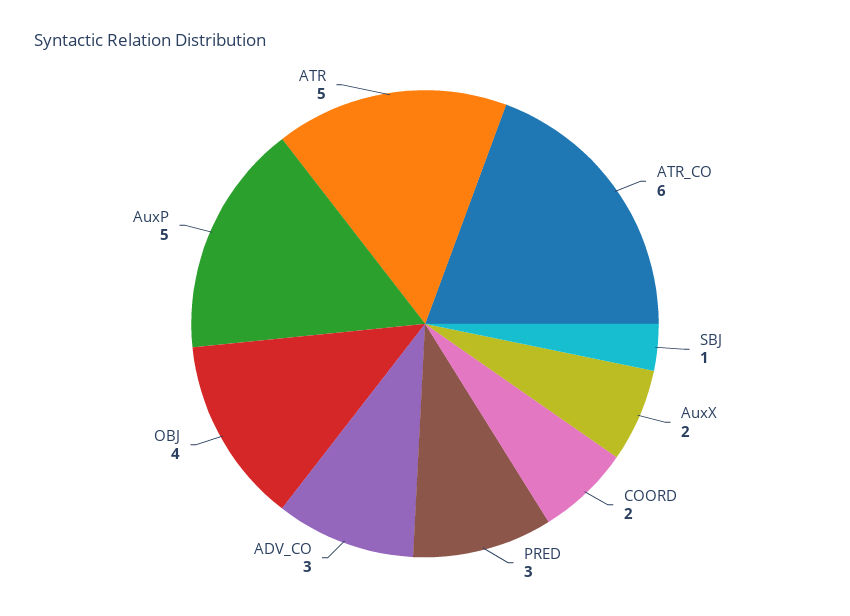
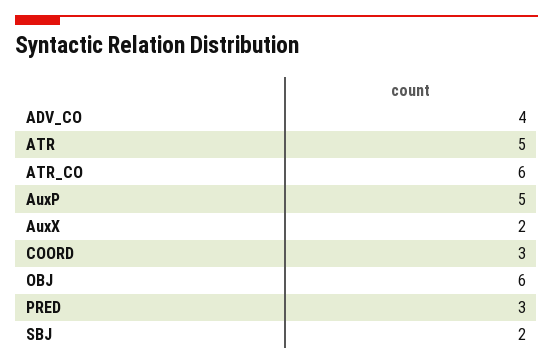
SBJ: 1 -> 2
COORD: 2 -> 3
ADV_CO: 3 -> 4
OBJ: 4 -> 6

